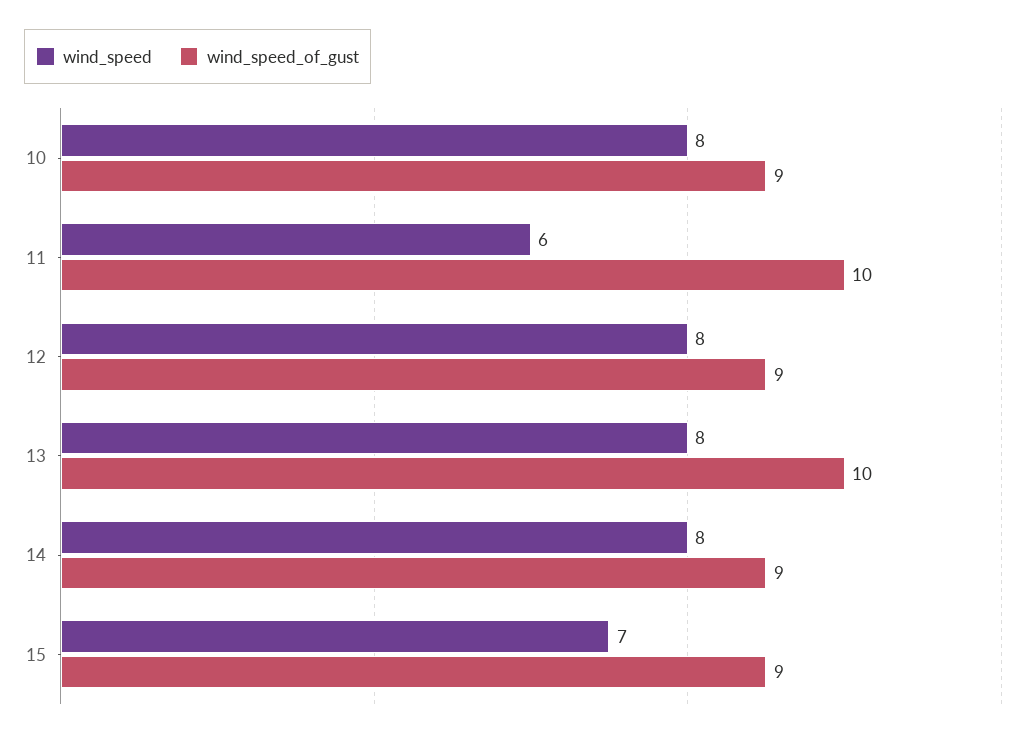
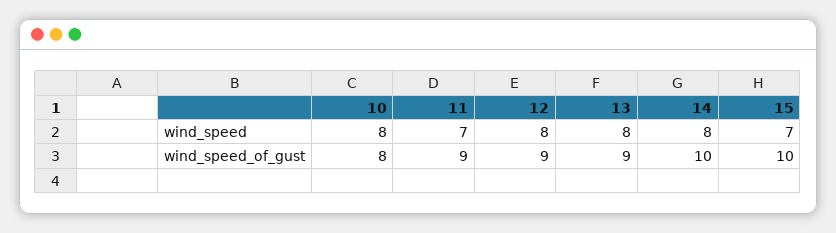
wind_speed_of_gust, 10: 9 -> 8
wind_speed, 11: 6 -> 7
wind_speed_of_gust, 11: 10 -> 9
wind_speed_of_gust, 13: 10 -> 9
wind_speed_of_gust, 14: 9 -> 10
wind_speed_of_gust, 15: 9 -> 10

